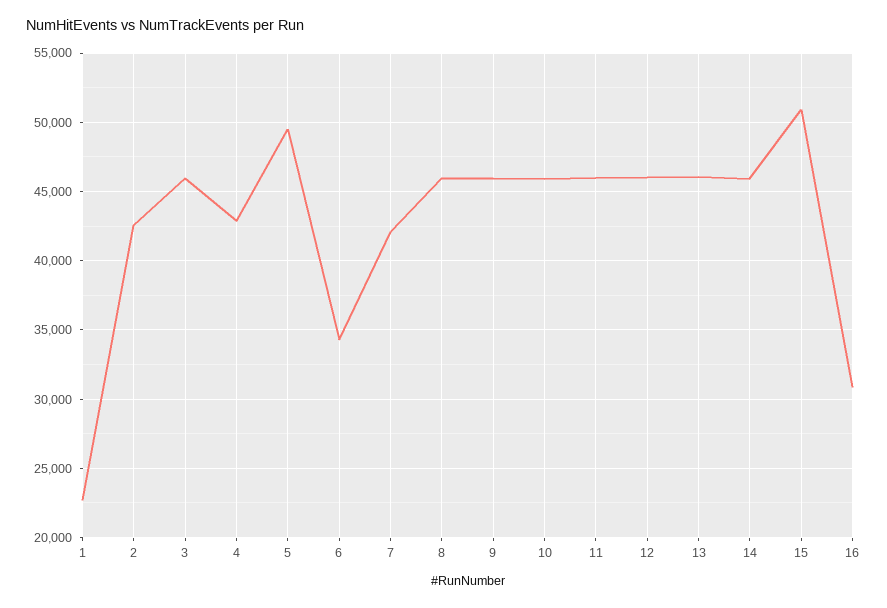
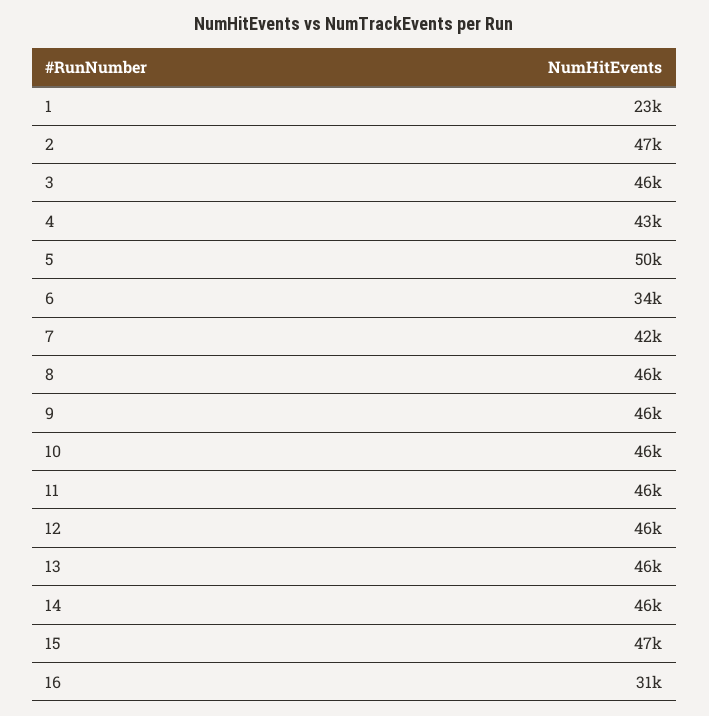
2: 42500 -> 47000
15: 51000 -> 47000

